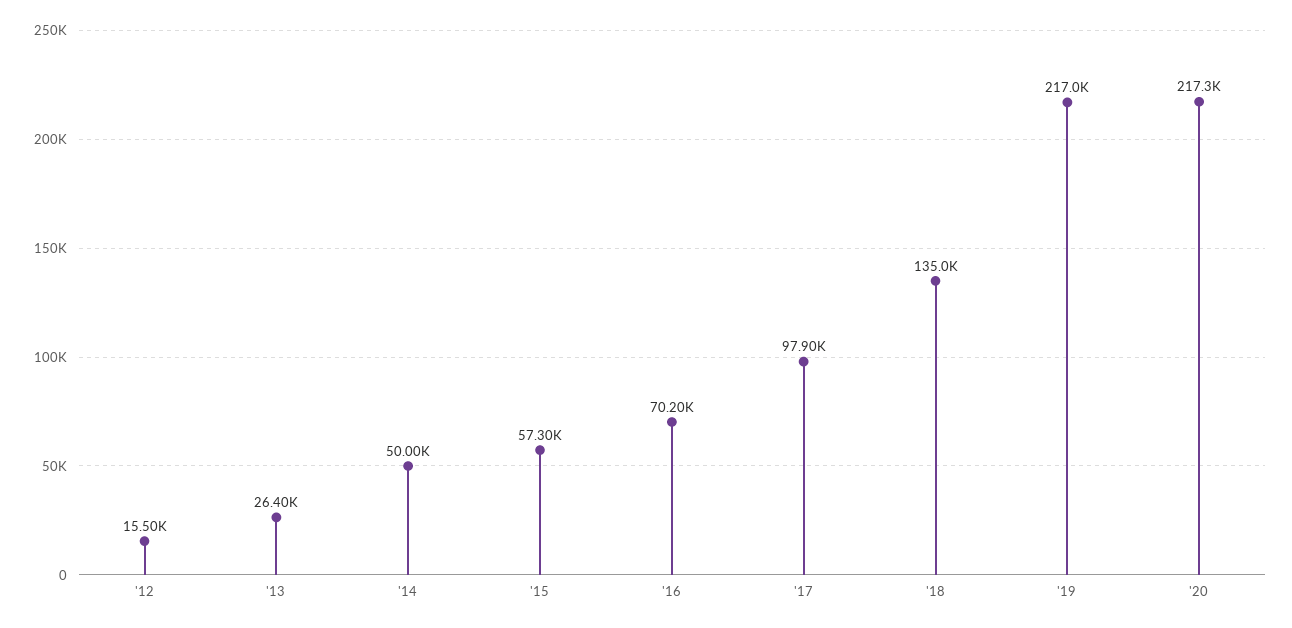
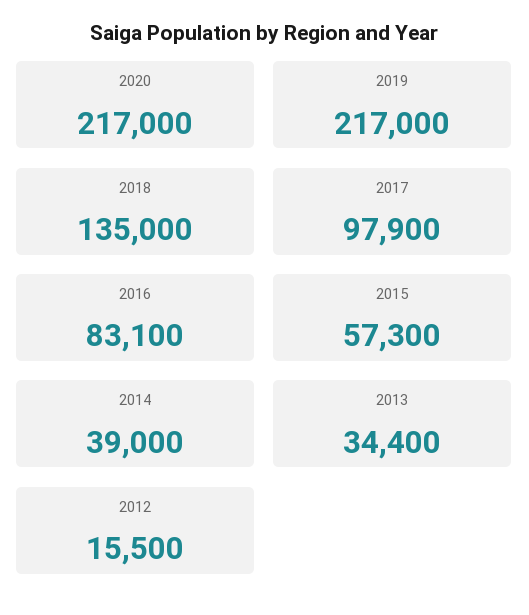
'13: 26400 -> 34400
'14: 50000 -> 39000
'16: 70200 -> 83100
'20: 217300 -> 217000

